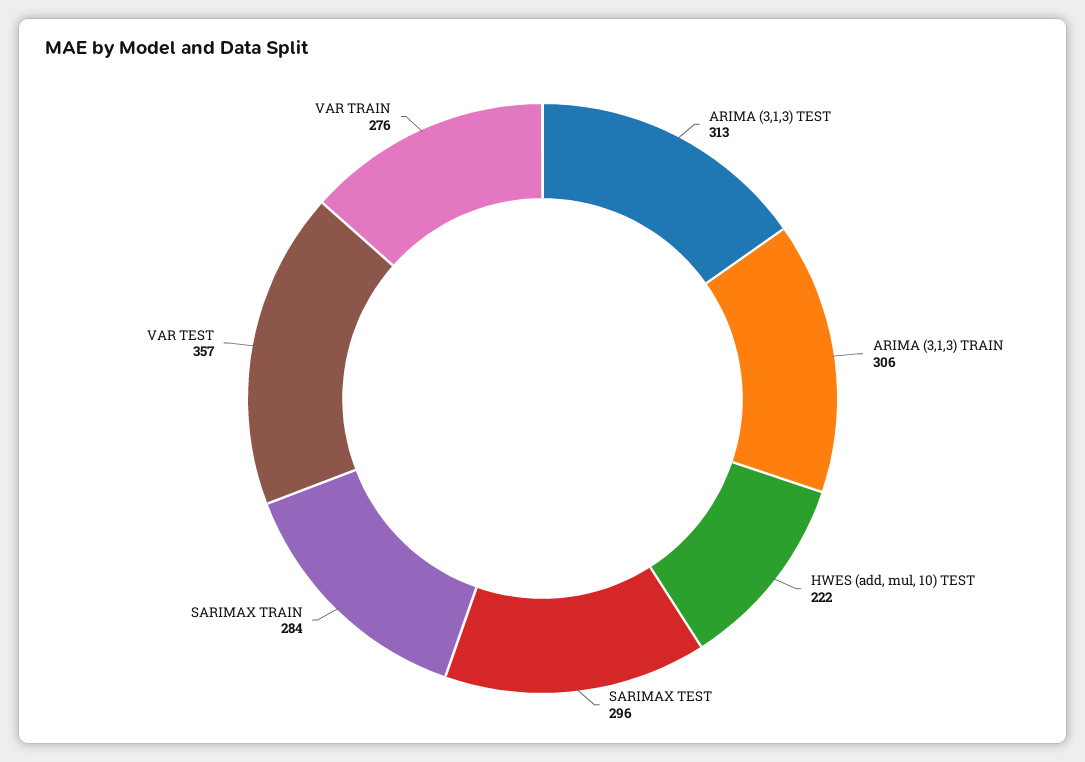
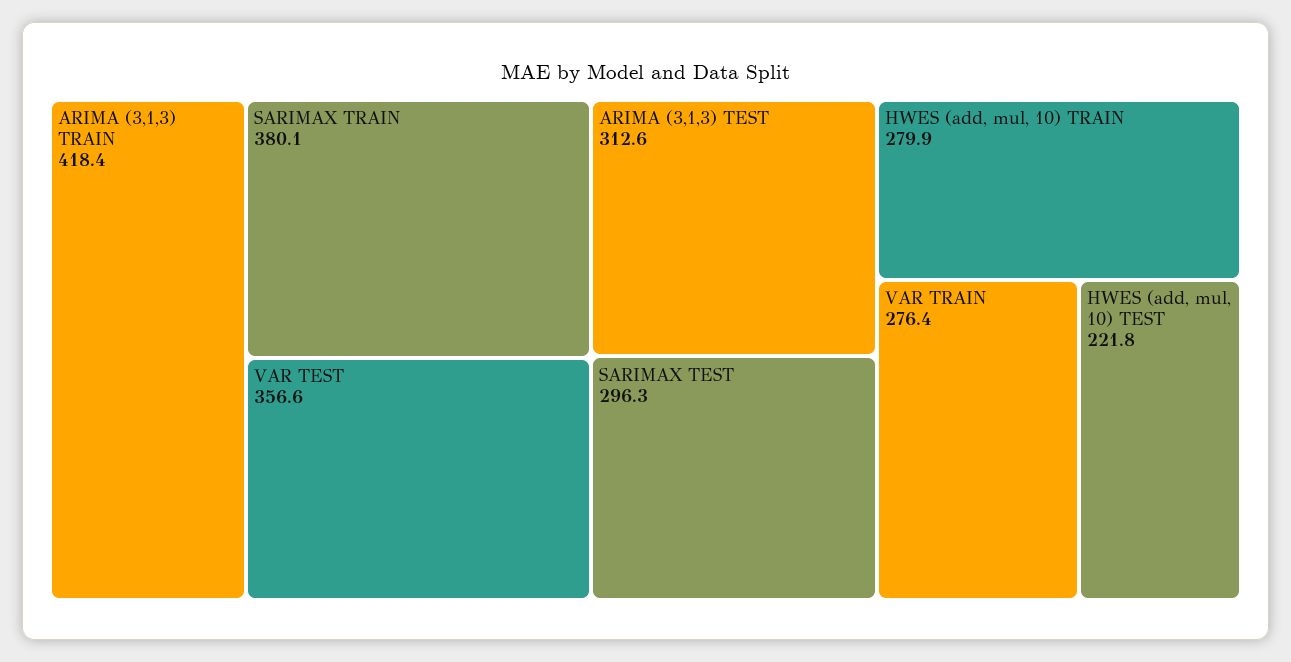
ARIMA (3,1,3) TRAIN: 306 -> 418.4
SARIMAX TRAIN: 284 -> 380.1
HWES (add, mul, 10) TRAIN: none -> 279.9

